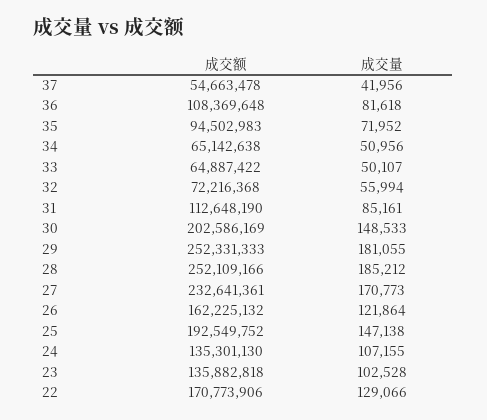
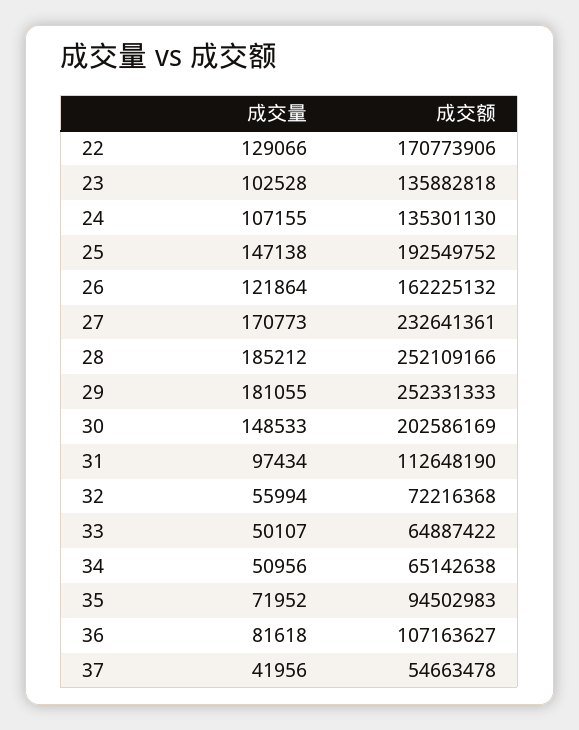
成交额, 36: 108369648 -> 107163627
成交量, 31: 85161 -> 97434

